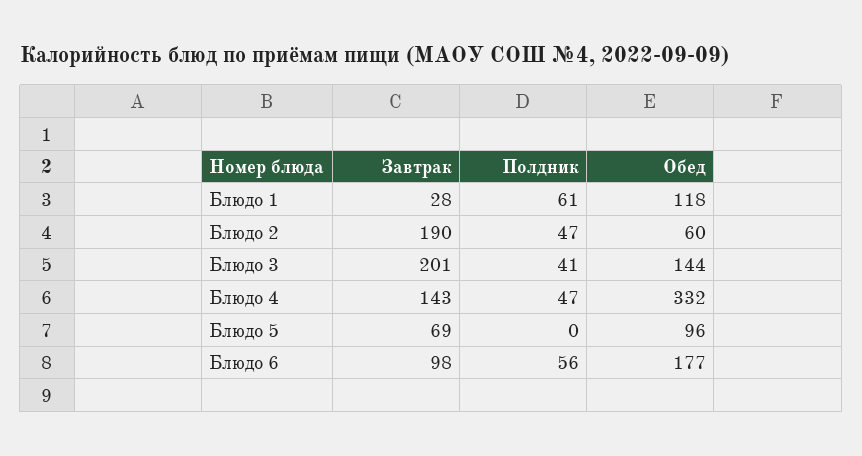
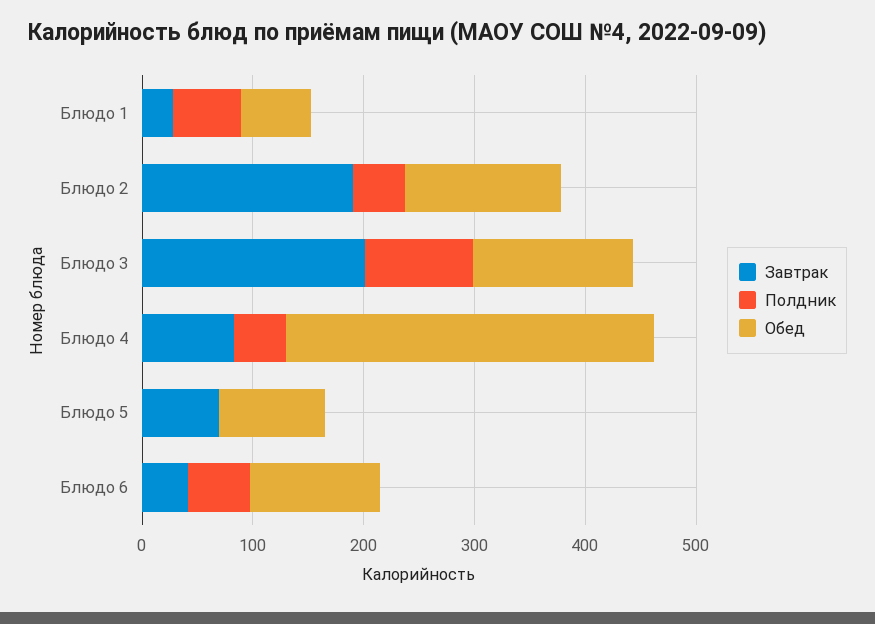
Обед, Блюдо 1: 118 -> 60
Обед, Блюдо 2: 60 -> 140
Полдник, Блюдо 3: 41 -> 100
Завтрак, Блюдо 4: 143 -> 80
Завтрак, Блюдо 6: 98 -> 40
Обед, Блюдо 6: 177 -> 120

